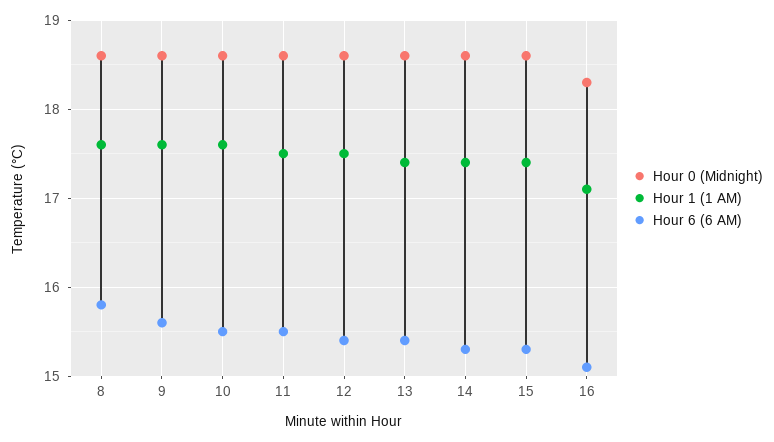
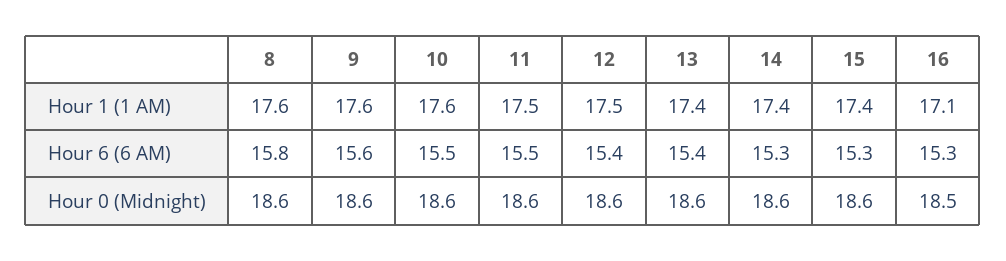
Hour 0 (Midnight), 16: 18.3 -> 18.5
Hour 6 (6 AM), 16: 15.1 -> 15.3

